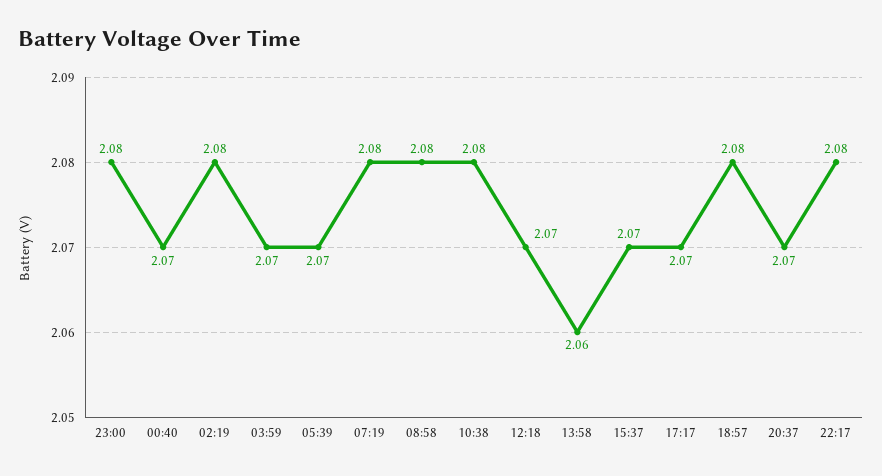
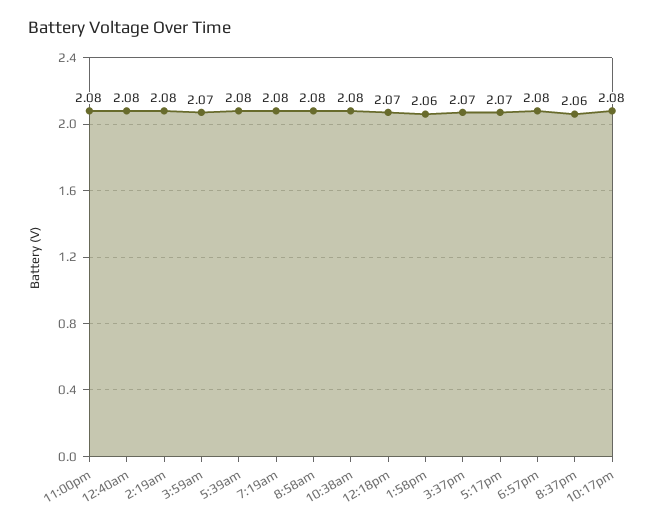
00:40: 2.07 -> 2.08
05:39: 2.07 -> 2.08
20:37: 2.07 -> 2.06

